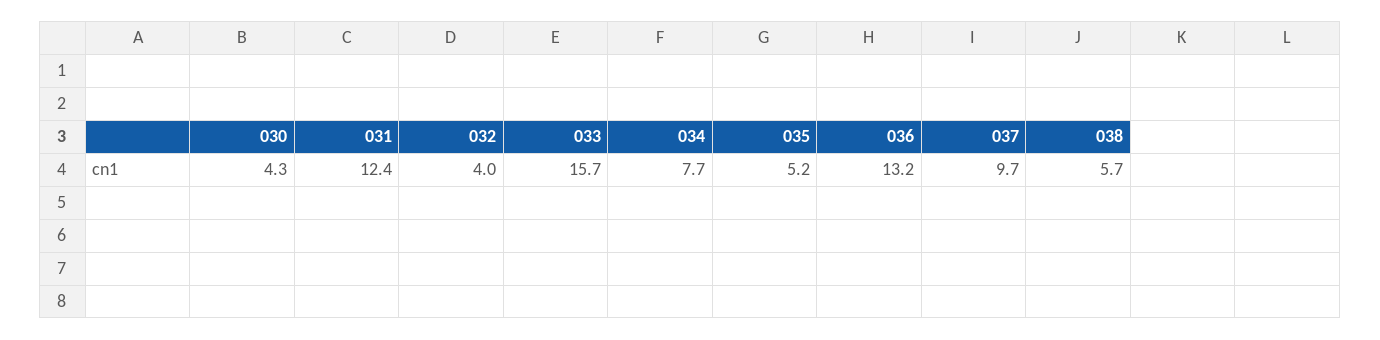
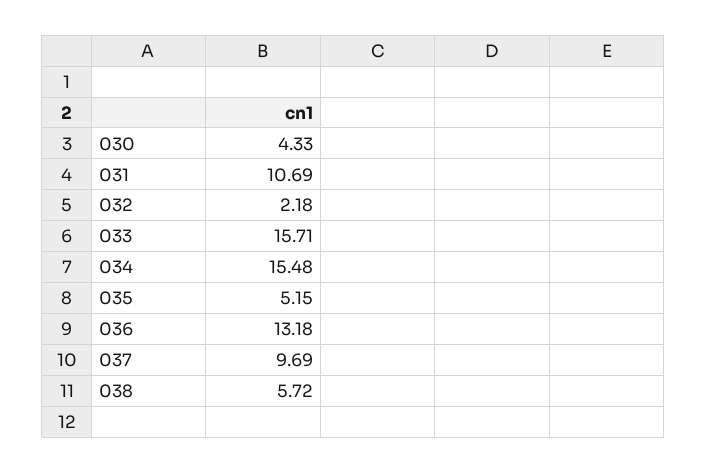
031: 12.4 -> 10.69
032: 4 -> 2.18
034: 7.7 -> 15.48

